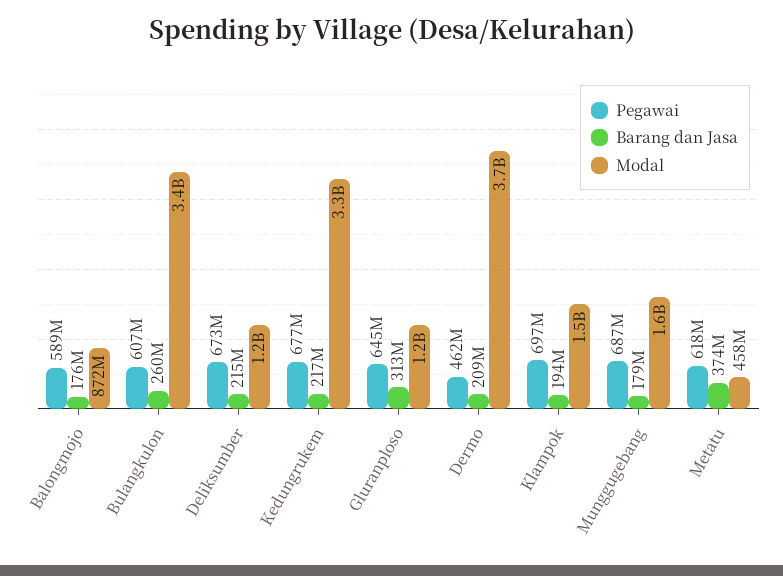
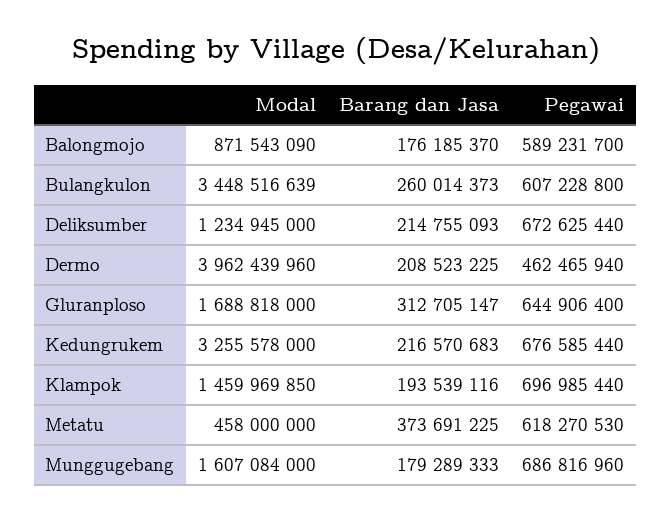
Modal, Gluranploso: 1200000000 -> 1688818000
Modal, Dermo: 3700000000 -> 3962439960

